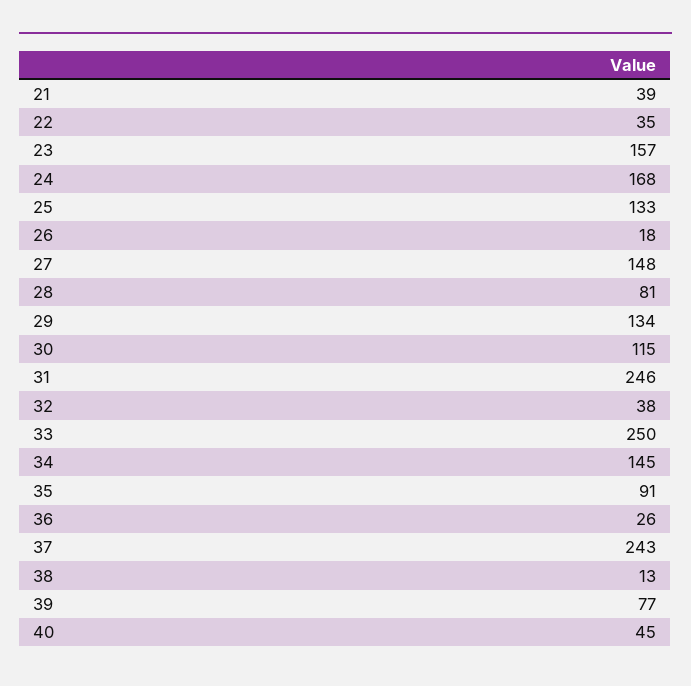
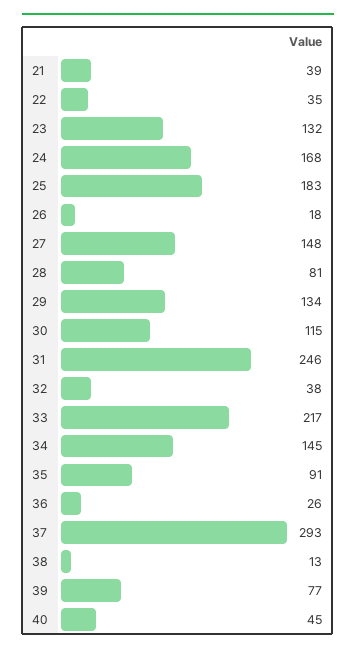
23: 157 -> 132
25: 133 -> 183
33: 250 -> 217
37: 243 -> 293

